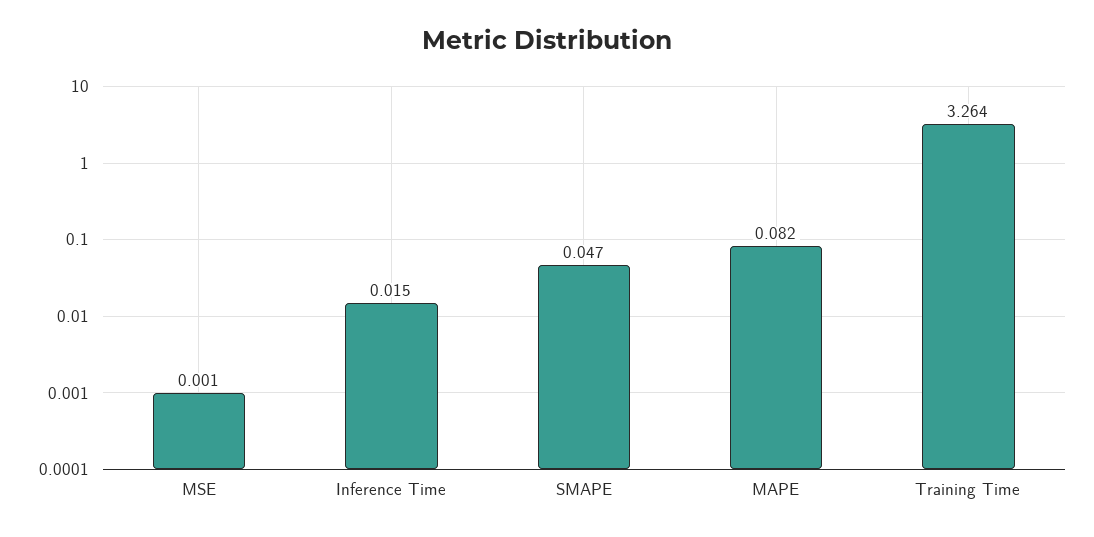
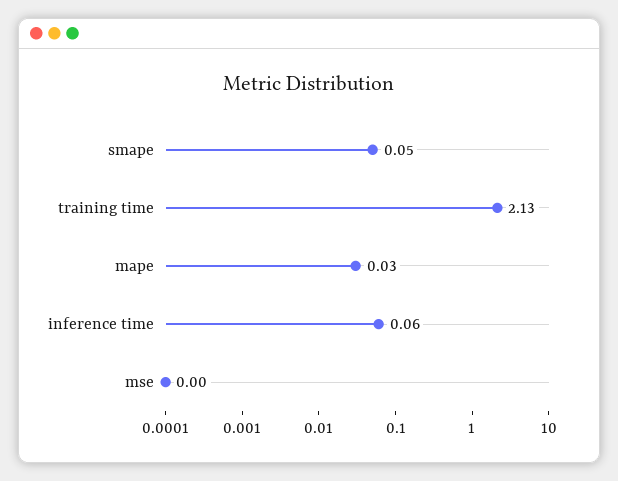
Inference Time: 0.015 -> 0.06
MAPE: 0.082 -> 0.03
Training Time: 3.264 -> 2.13

